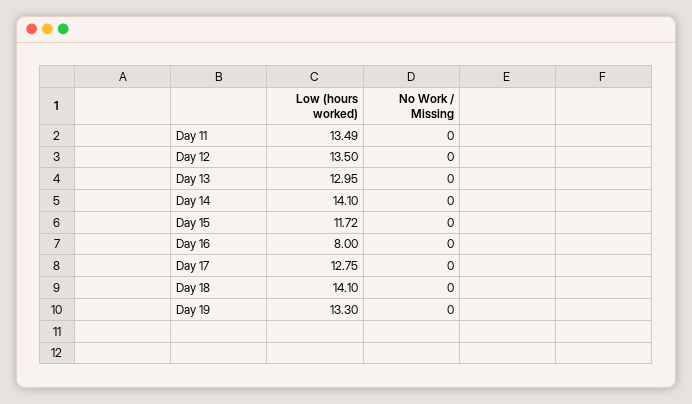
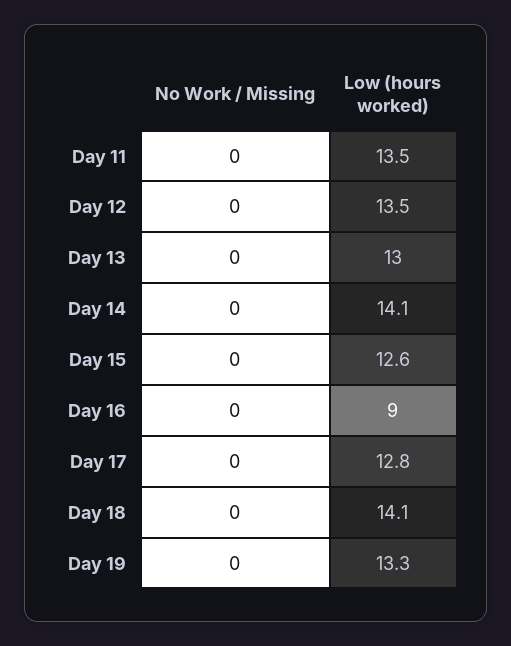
Low (hours worked), Day 15: 11.72 -> 12.6
Low (hours worked), Day 16: 8 -> 9

